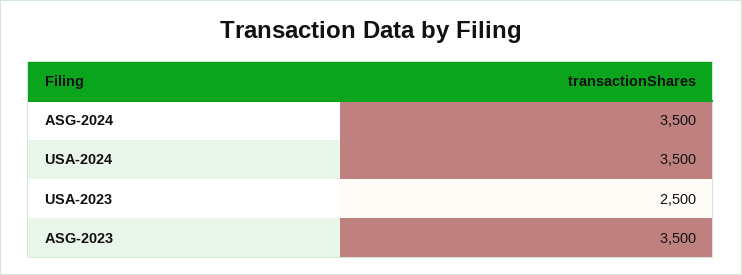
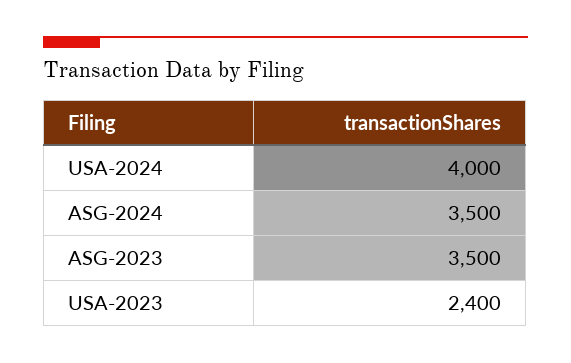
USA-2024: 3500 -> 4000
USA-2023: 2500 -> 2400

